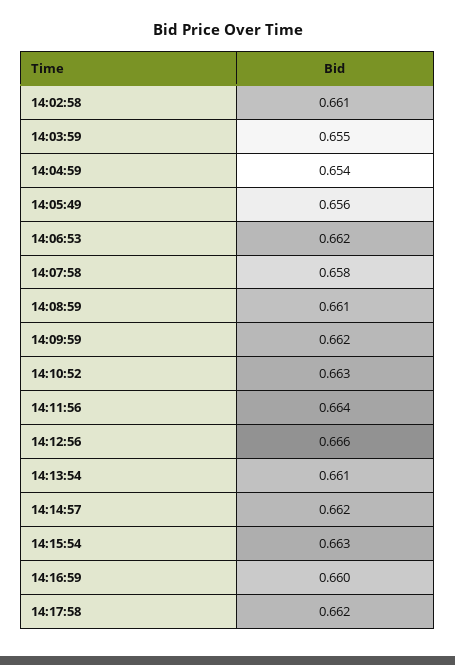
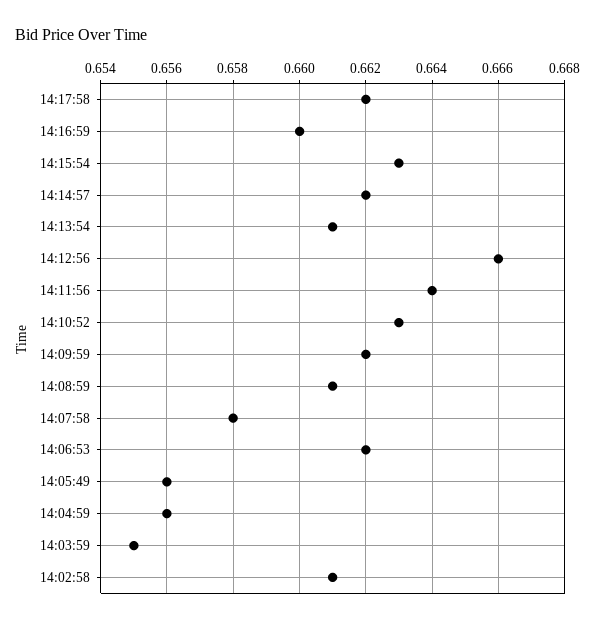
14:04:59: 0.654 -> 0.656

